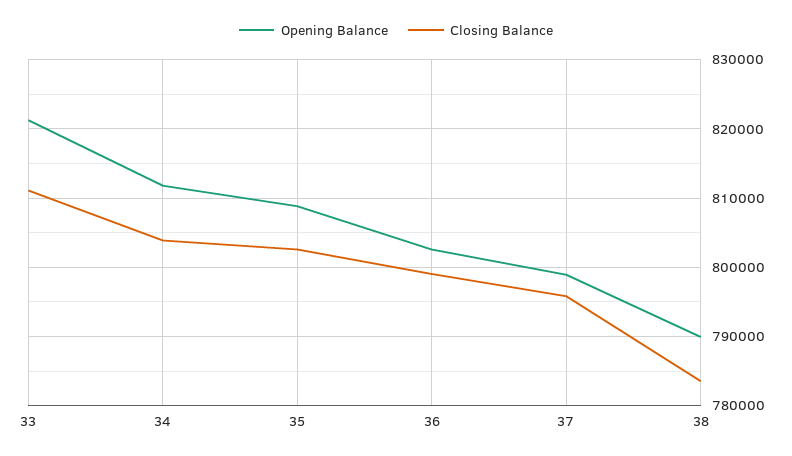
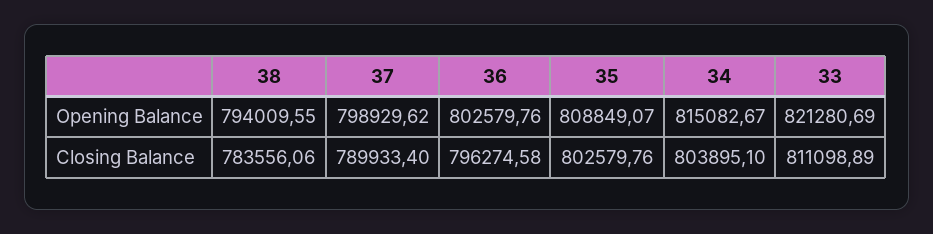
Opening Balance, 34: 812000 -> 815082.67
Closing Balance, 36: 799000 -> 796274.58
Closing Balance, 37: 796000 -> 789933.4
Opening Balance, 38: 790000 -> 794009.55

